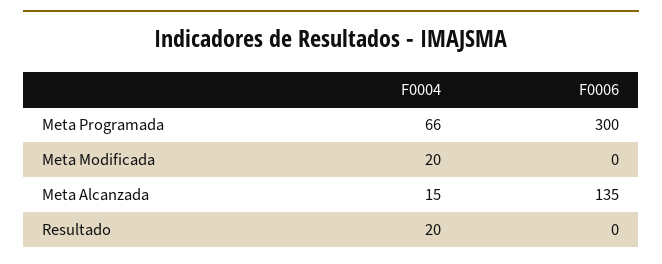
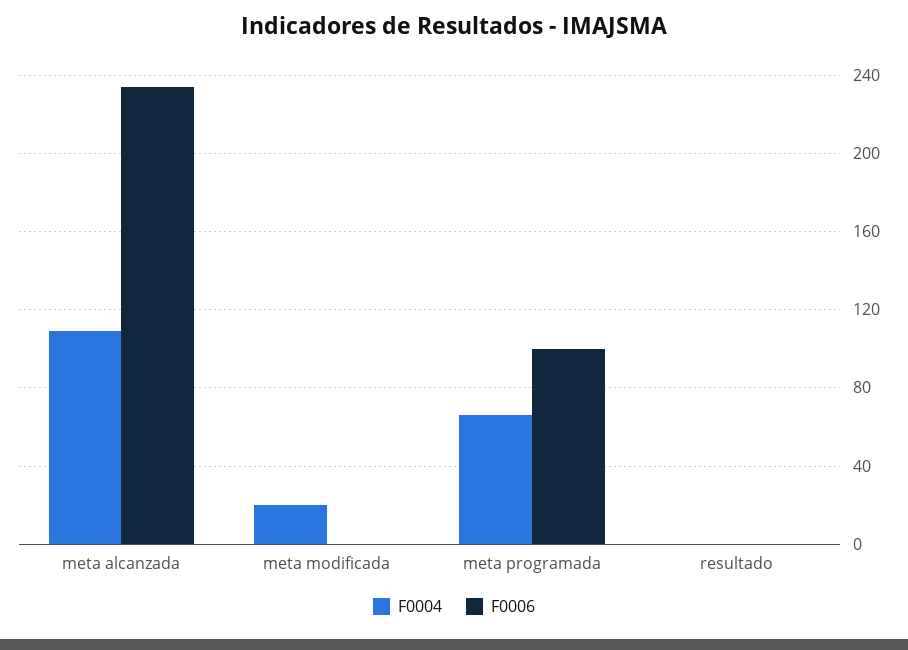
F0006, Meta Programada: 300 -> 100
F0004, Meta Alcanzada: 15 -> 110
F0006, Meta Alcanzada: 135 -> 235
F0004, Resultado: 20 -> 0

